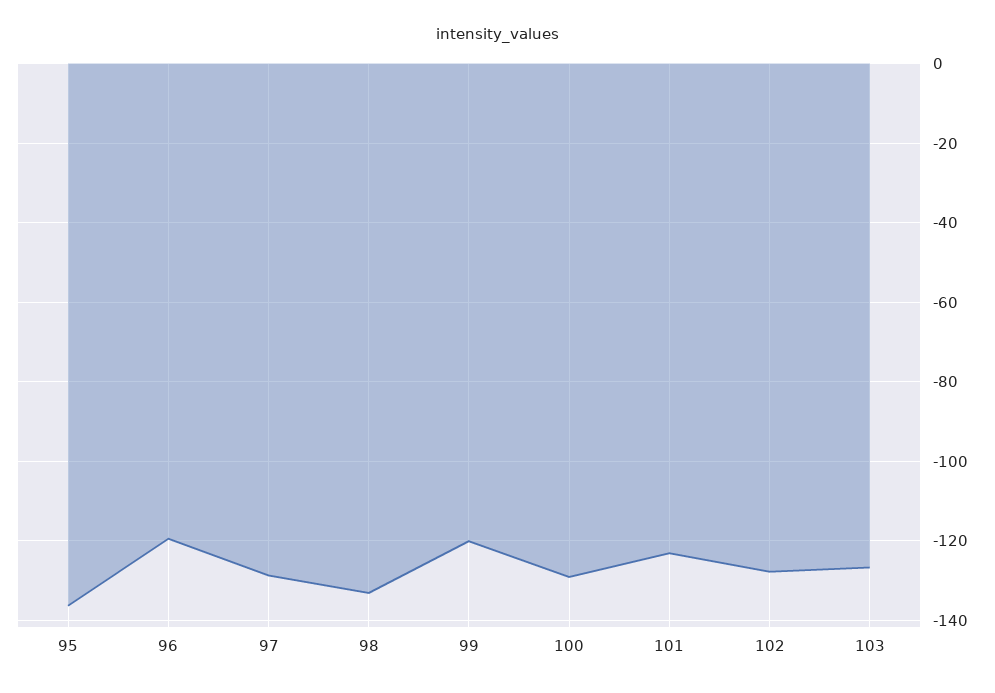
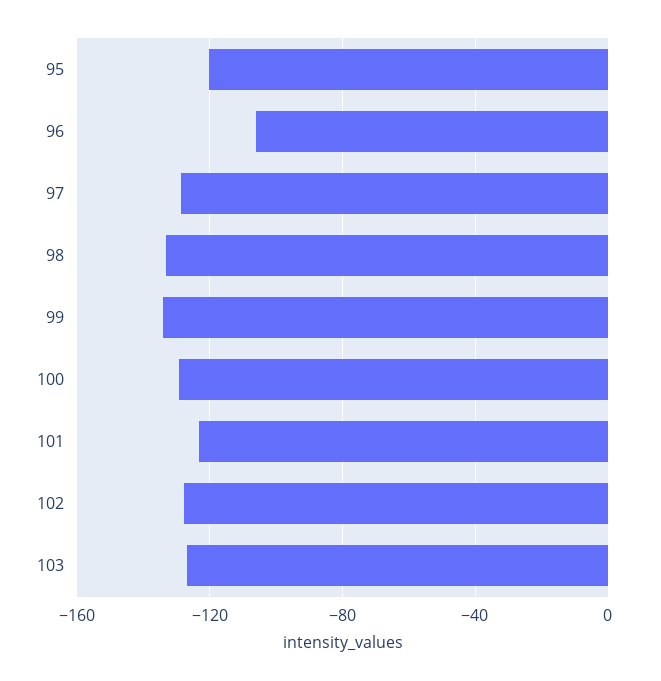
95: -136 -> -120
96: -120 -> -105
99: -120 -> -135

